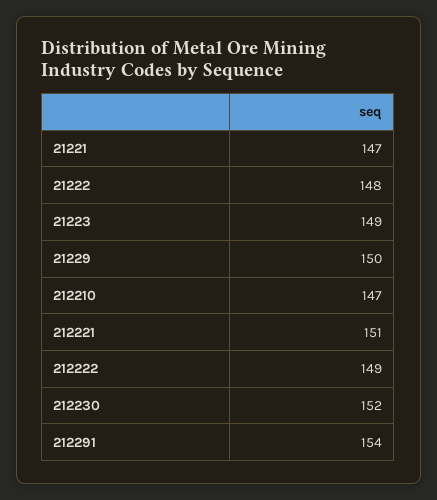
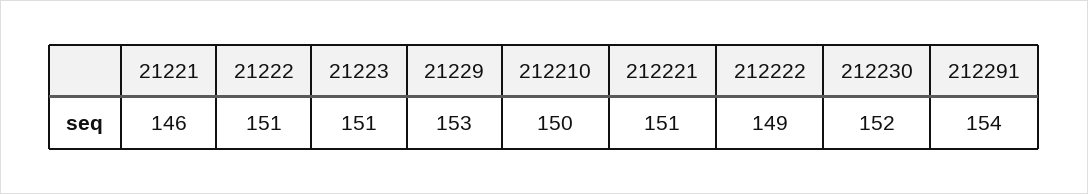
21221: 147 -> 146
21222: 148 -> 151
21223: 149 -> 151
21229: 150 -> 153
212210: 147 -> 150

